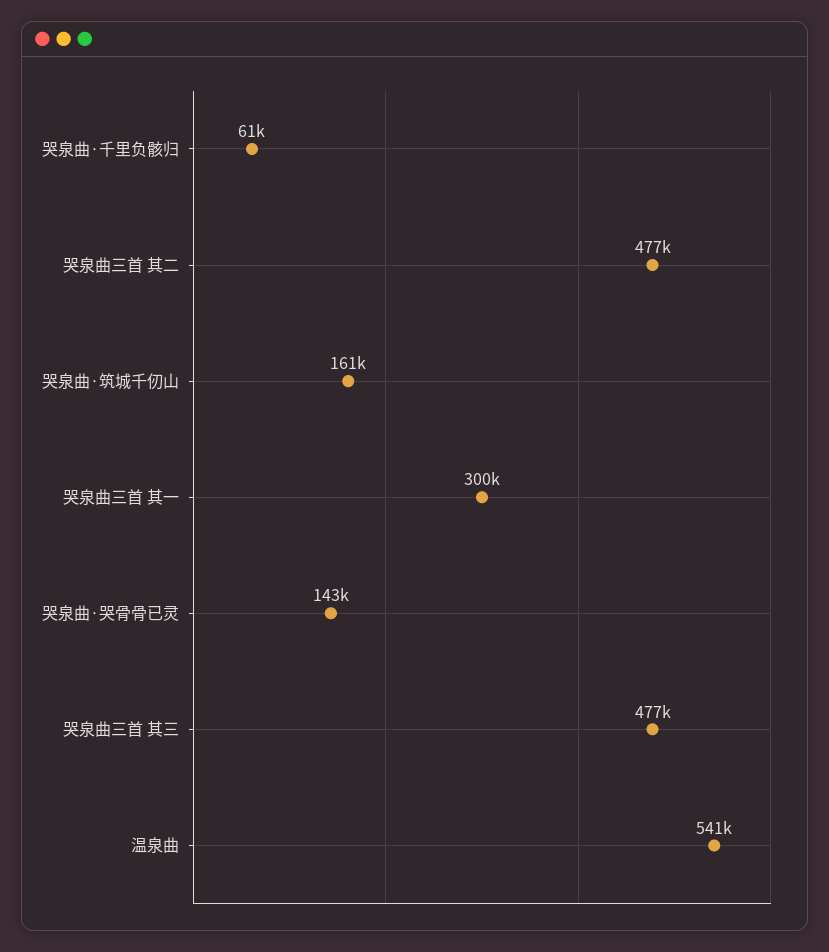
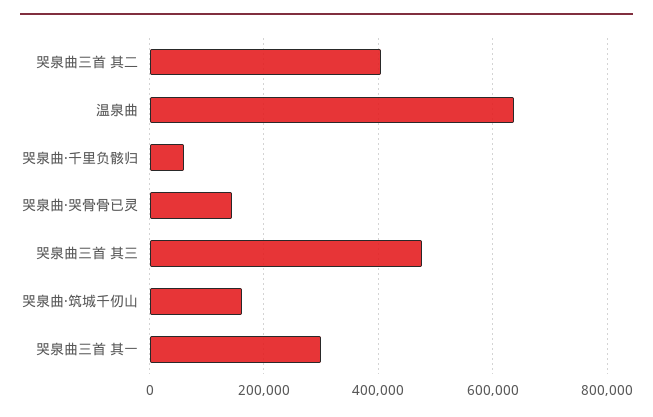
哭泉曲三首 其二: 477000 -> 400000
温泉曲: 541000 -> 640000

